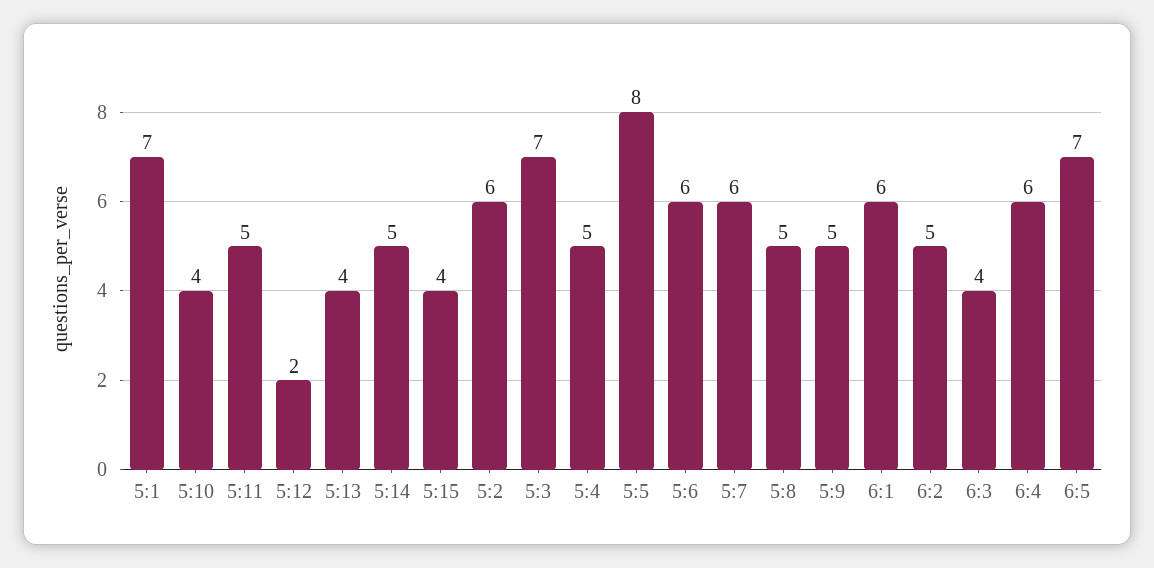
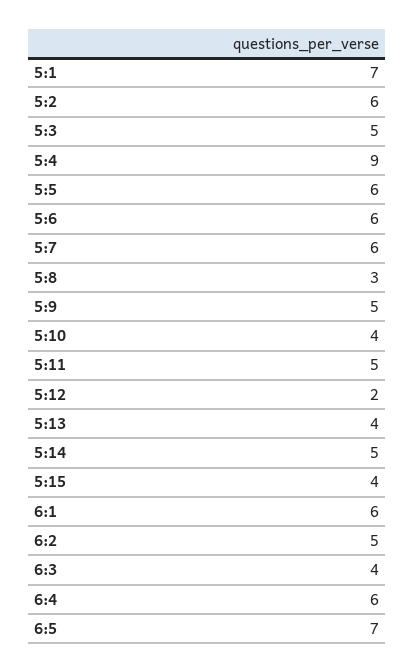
5:3: 7 -> 5
5:4: 5 -> 9
5:5: 8 -> 6
5:8: 5 -> 3

